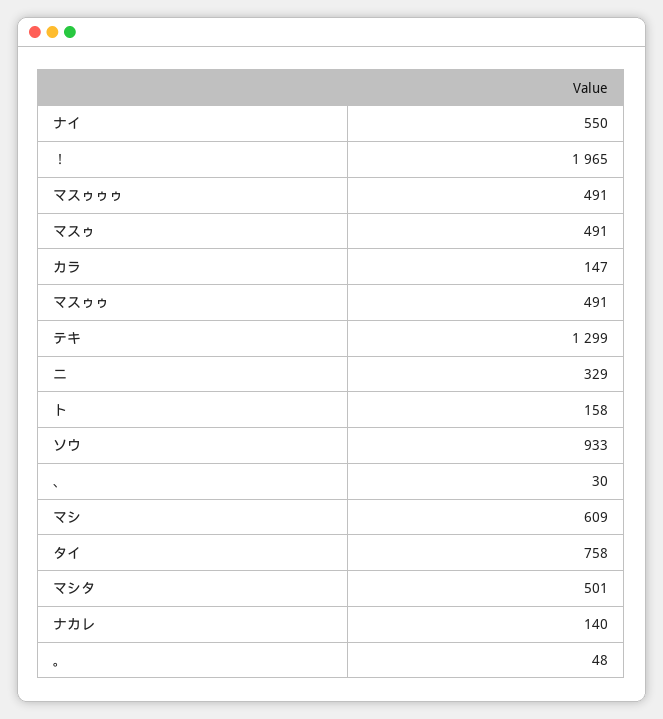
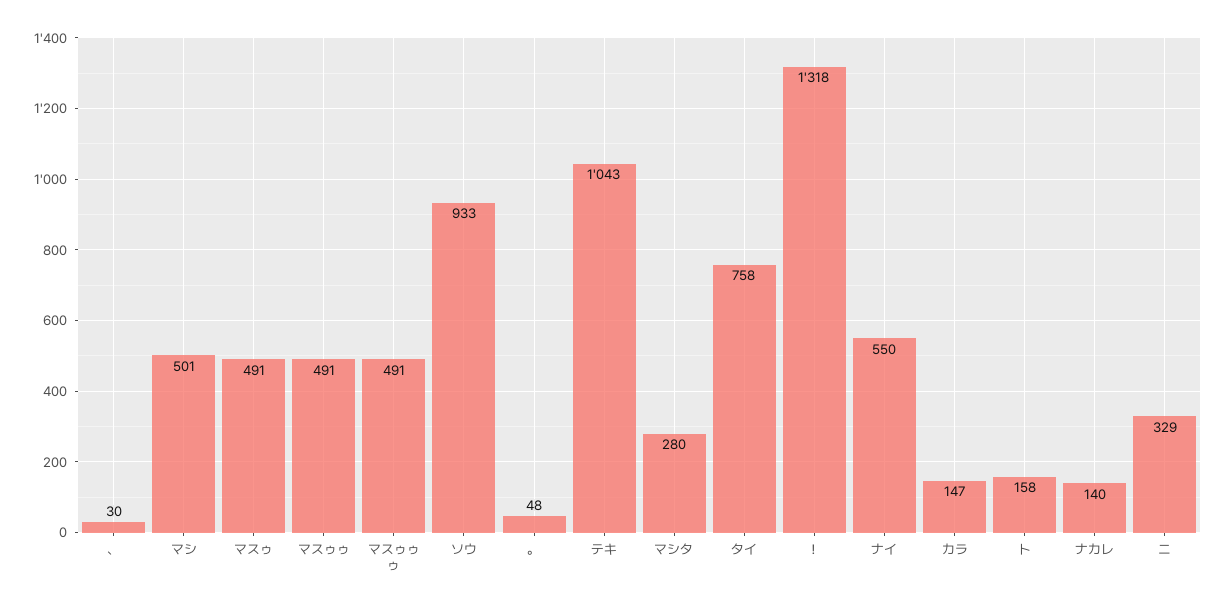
！: 1965 -> 1318
テキ: 1299 -> 1043
マシ: 609 -> 501
マシタ: 501 -> 280

